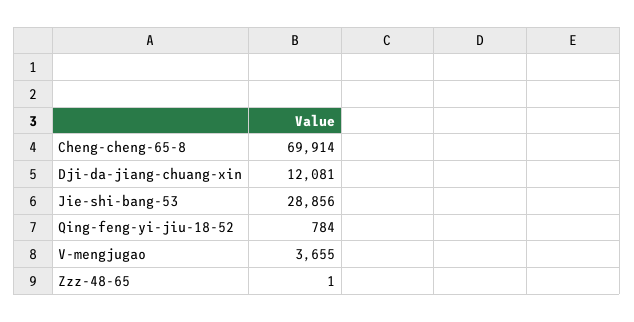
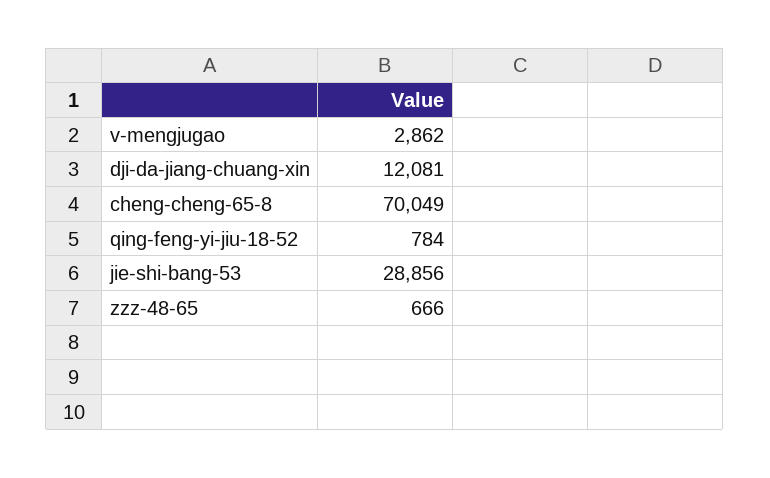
Cheng-cheng-65-8: 69914 -> 70049
V-mengjugao: 3655 -> 2862
Zzz-48-65: 1 -> 666

